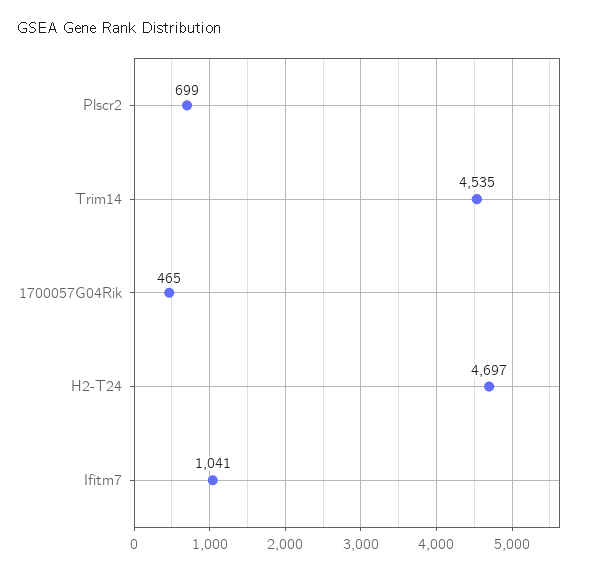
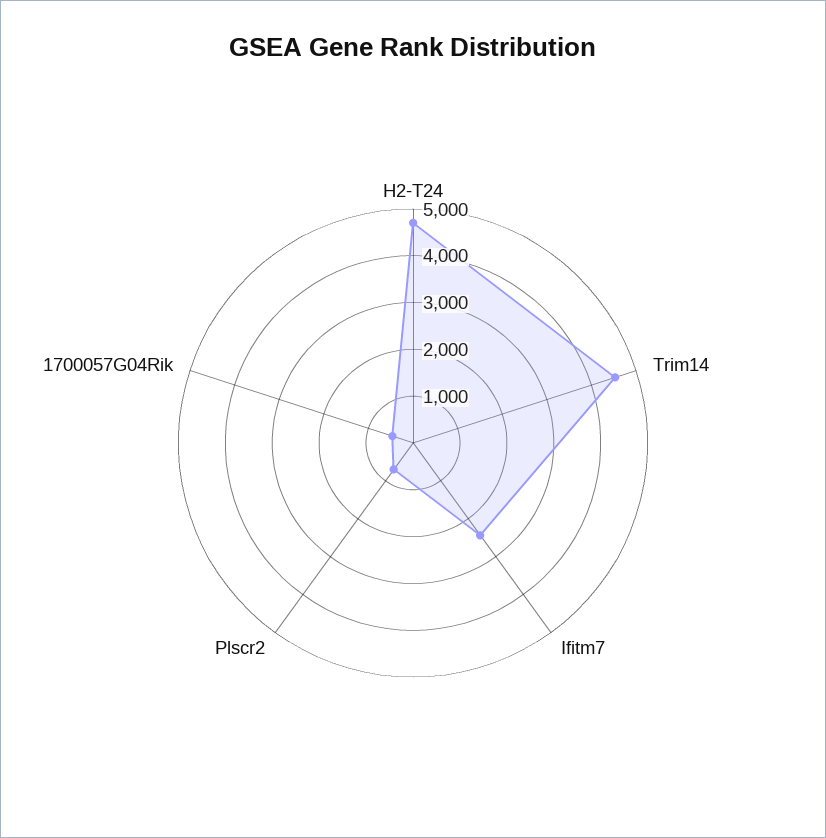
Ifitm7: 1041 -> 2400

